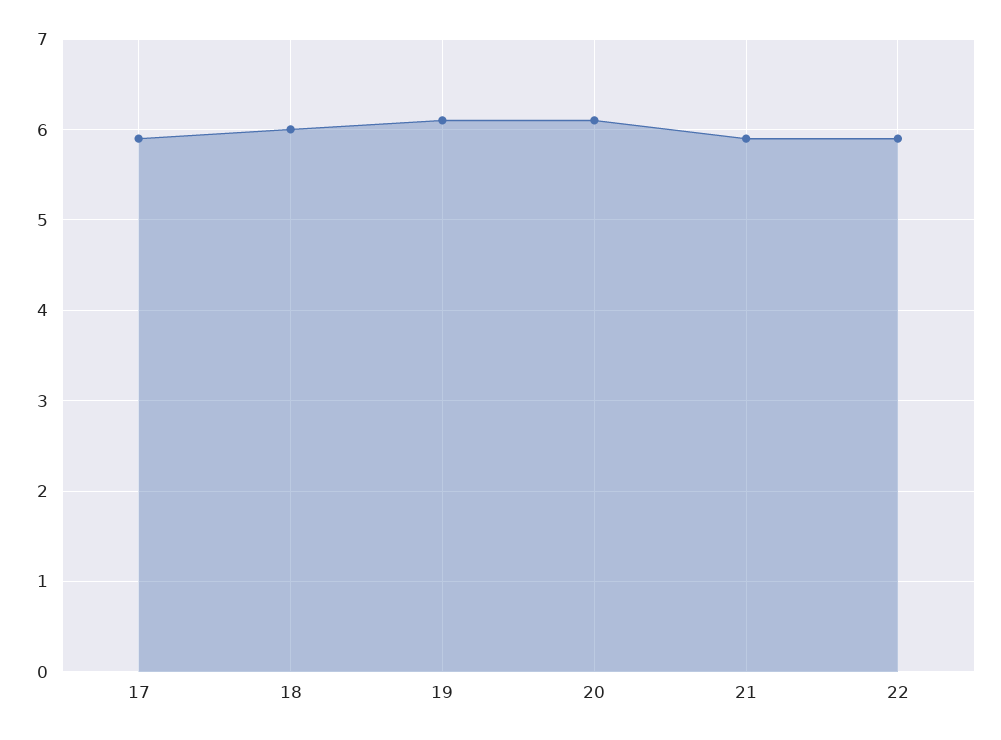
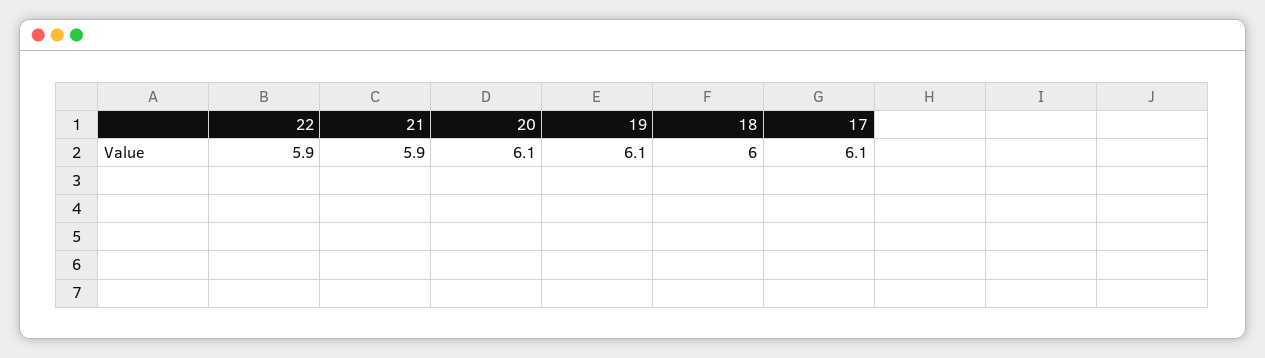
17: 5.9 -> 6.1

